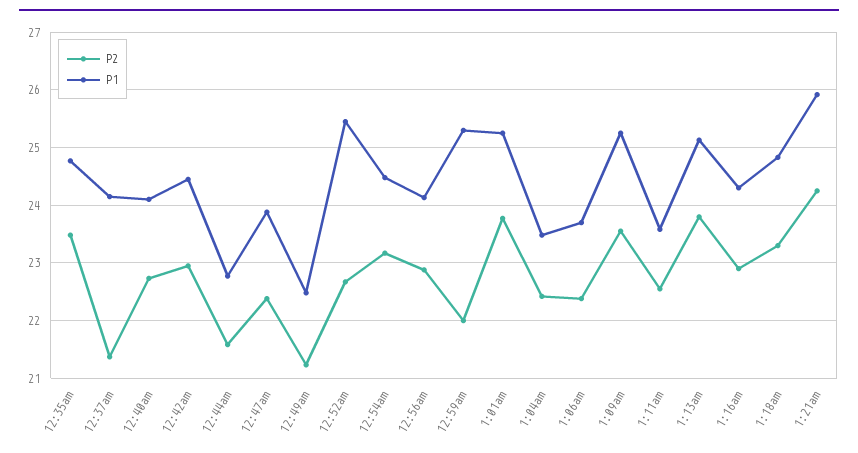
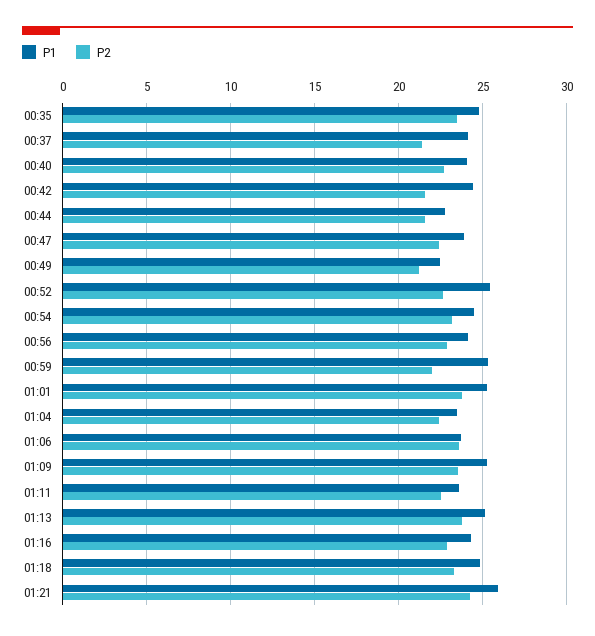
P2, 12:42am: 23 -> 21.5
P2, 1:06am: 22.4 -> 23.5

